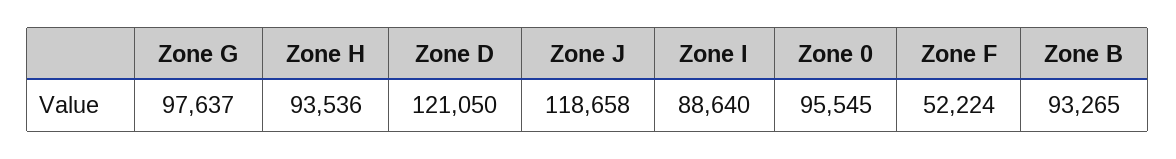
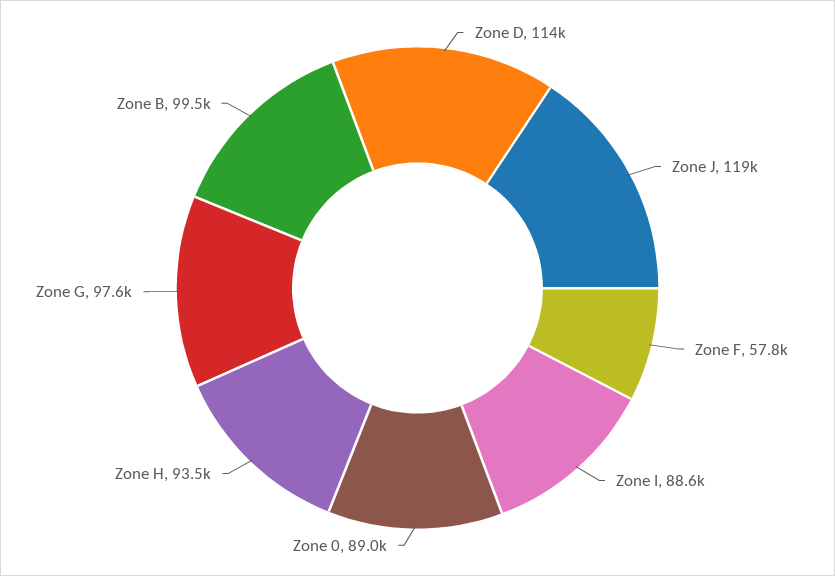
Zone D: 121050 -> 114000
Zone 0: 95545 -> 89000
Zone F: 52224 -> 57800
Zone B: 93265 -> 99500

